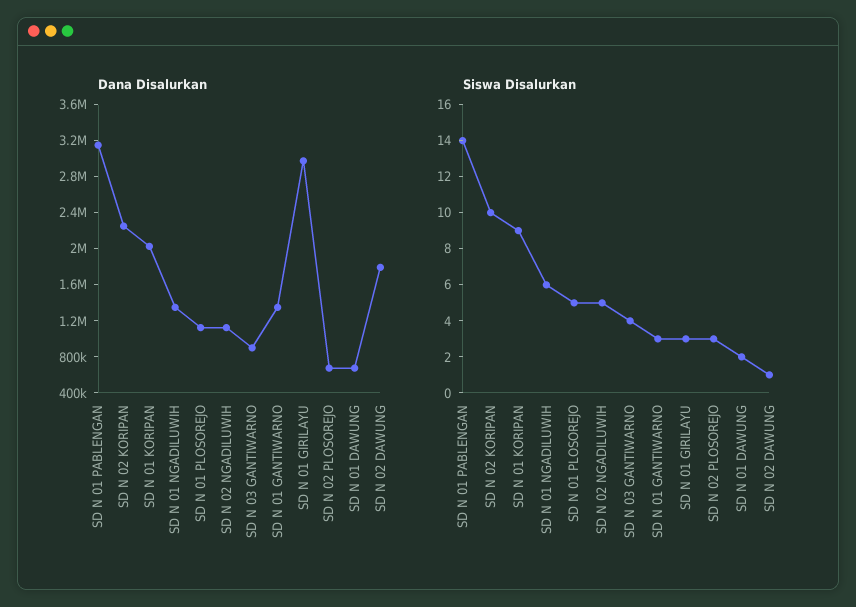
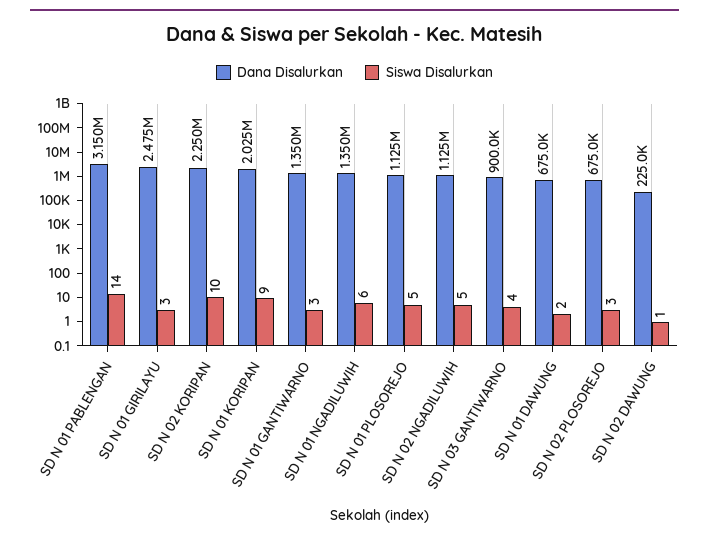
Dana Disalurkan, SD N 01 GIRILAYU: 3000000 -> 2475000
Dana Disalurkan, SD N 02 DAWUNG: 1800000 -> 225000

